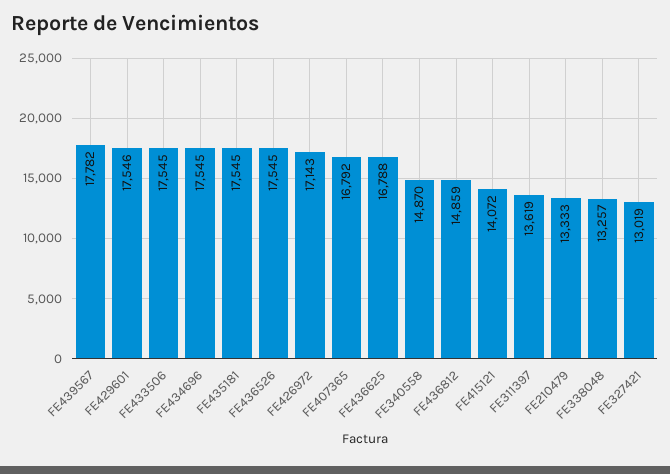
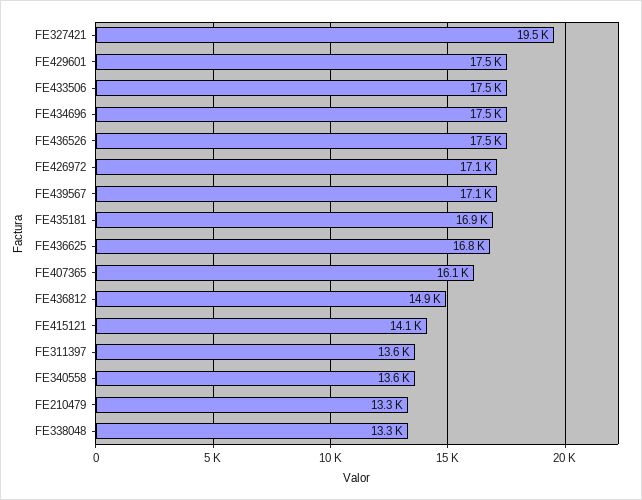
FE439567: 17782 -> 17100
FE435181: 17545 -> 16900
FE407365: 16792 -> 16100
FE340558: 14870 -> 13600
FE327421: 13019 -> 19500

